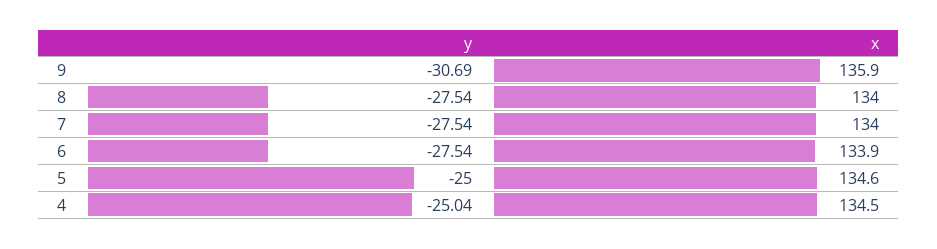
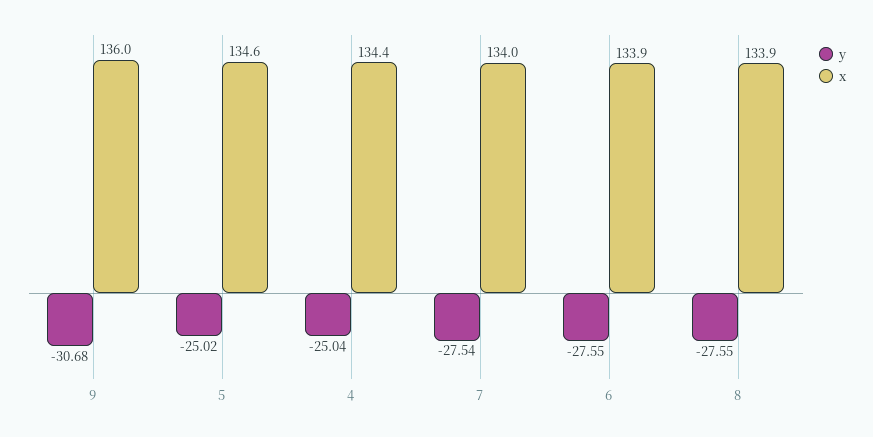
y, 9: -30.69 -> -30.68
x, 9: 135.9 -> 136
y, 8: -27.54 -> -27.55
x, 8: 134 -> 133.9
y, 6: -27.54 -> -27.55
y, 5: -25 -> -25.02
x, 4: 134.5 -> 134.4

